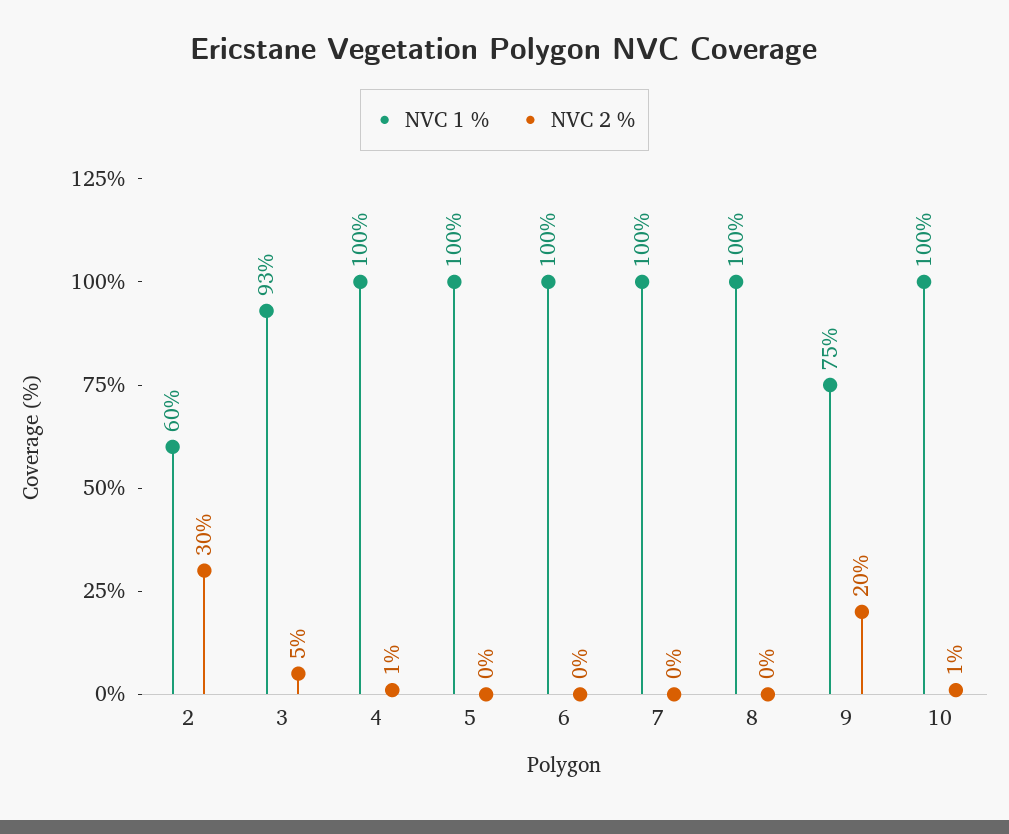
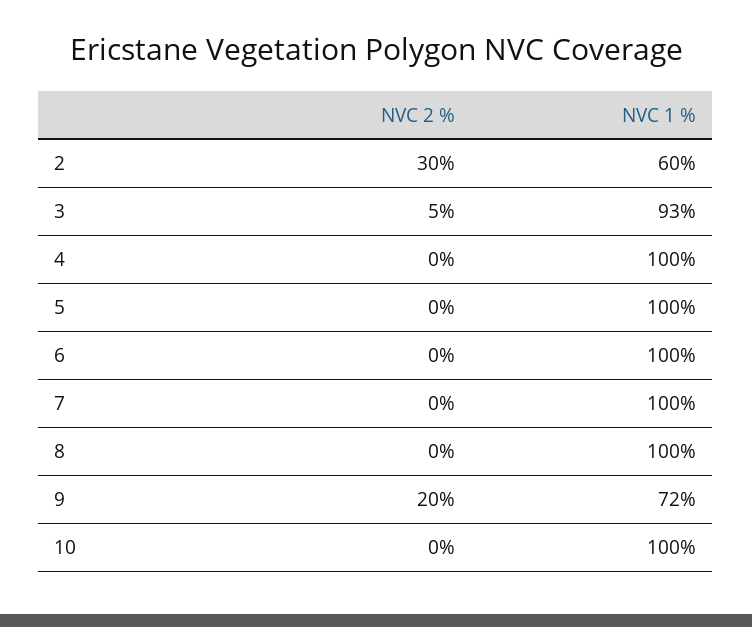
NVC 2 %, 4: 1 -> 0
NVC 1 %, 9: 75 -> 72
NVC 2 %, 10: 1 -> 0

